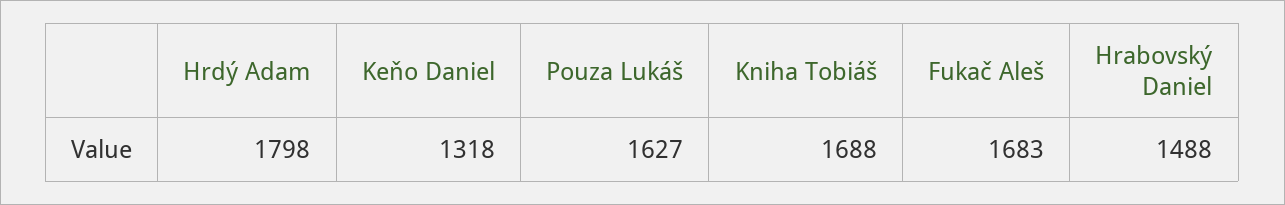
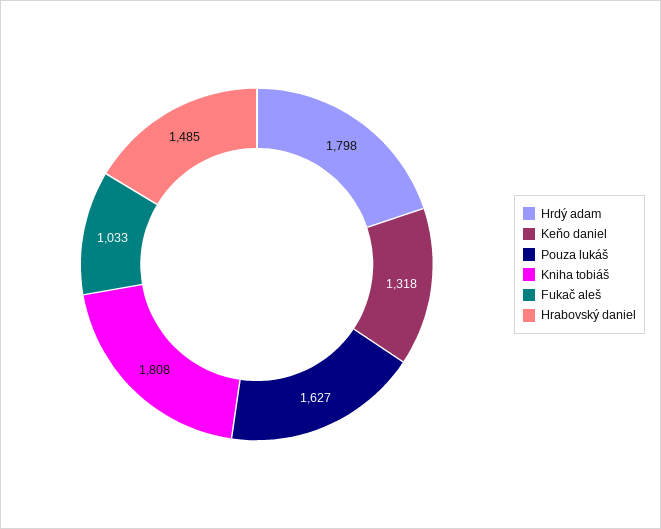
Kniha Tobiáš: 1688 -> 1808
Fukač Aleš: 1683 -> 1033
Hrabovský Daniel: 1488 -> 1485

